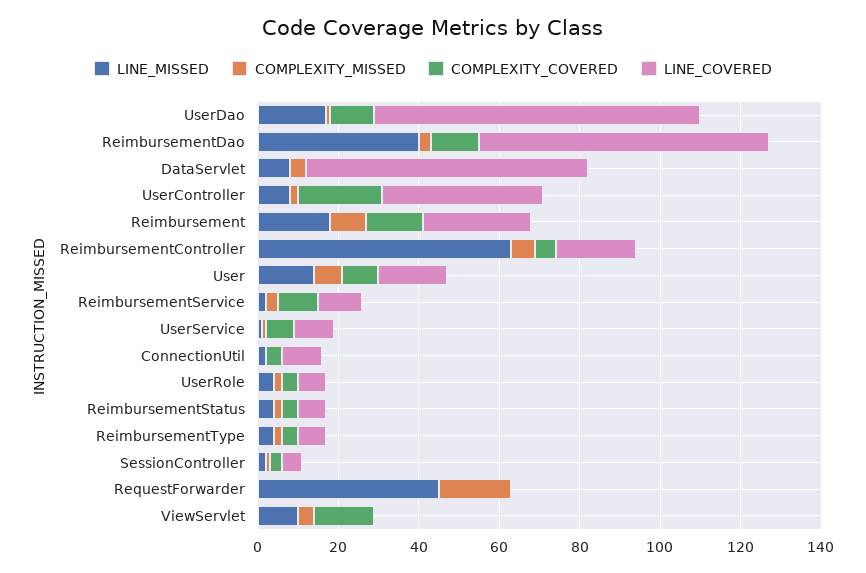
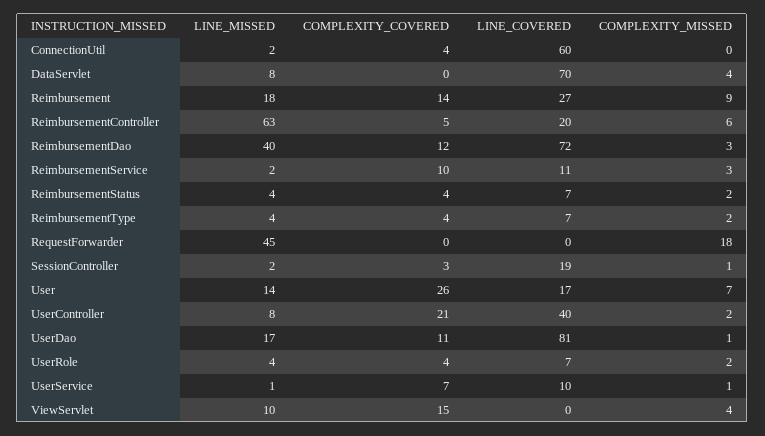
COMPLEXITY_COVERED, User: 10 -> 26
LINE_COVERED, ConnectionUtil: 10 -> 60
LINE_COVERED, SessionController: 5 -> 19

